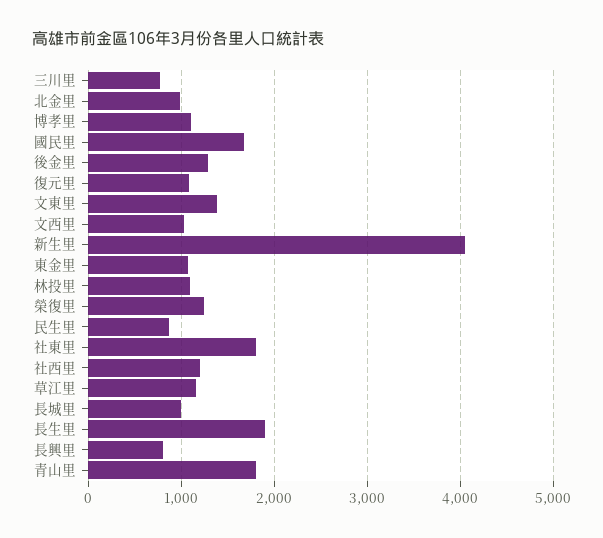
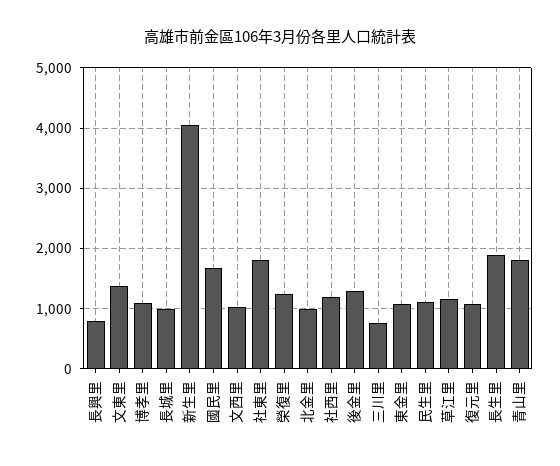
林投里: 1100 -> none
民生里: 900 -> 1100

